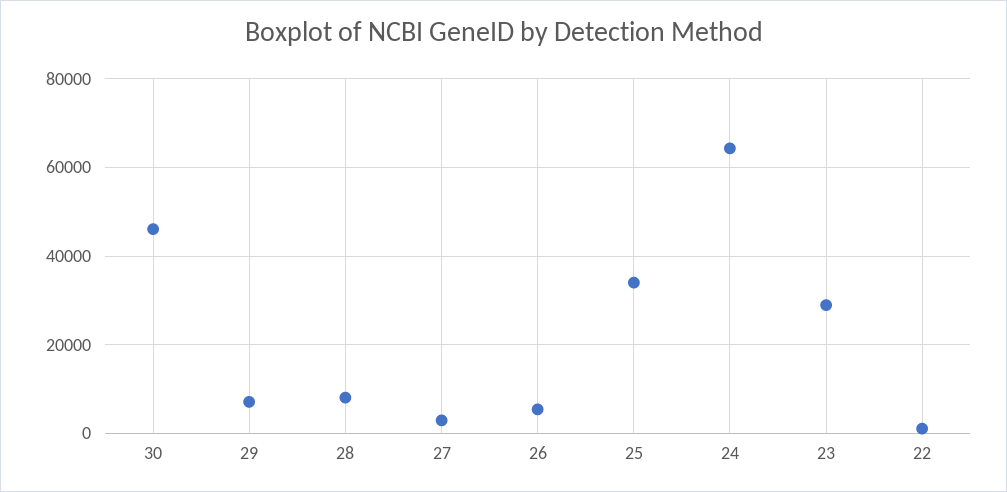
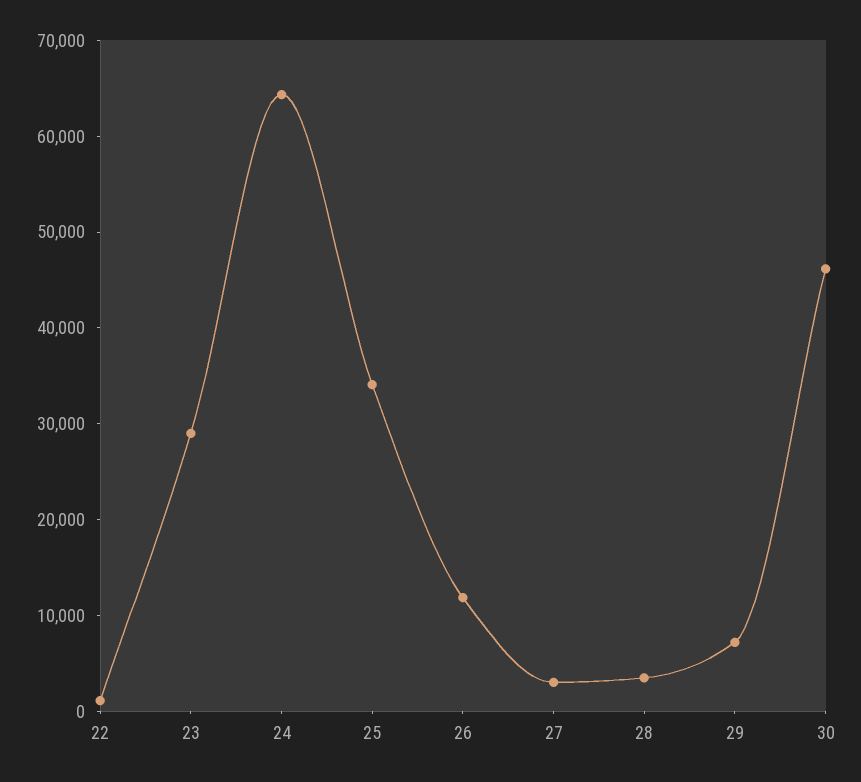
28: 8000 -> 4000
26: 6000 -> 12000

